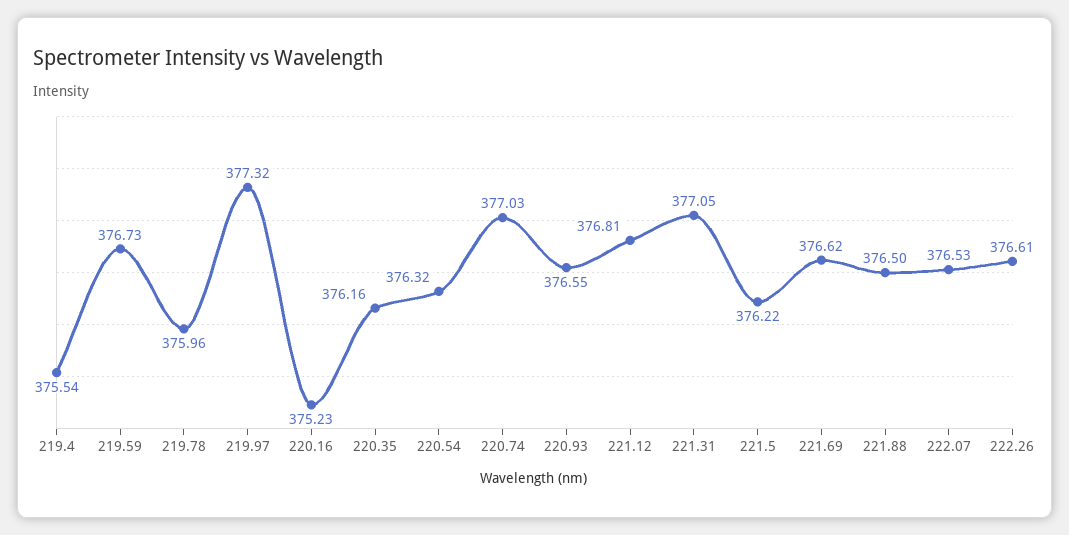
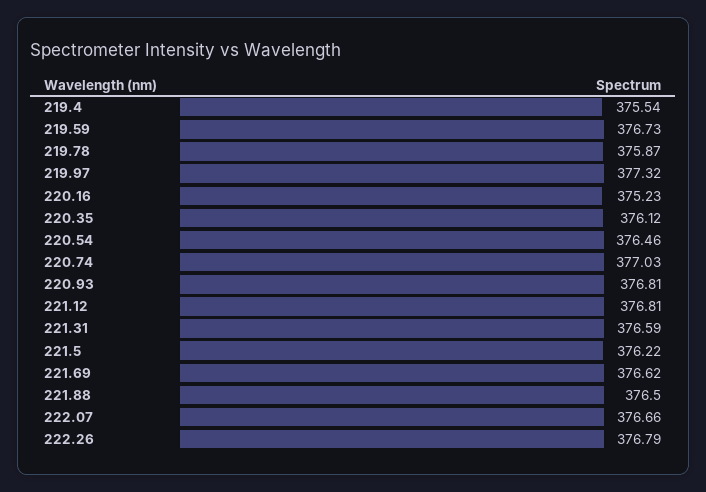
219.78: 375.96 -> 375.87
220.35: 376.16 -> 376.12
220.54: 376.32 -> 376.46
220.93: 376.55 -> 376.81
221.31: 377.05 -> 376.59
222.07: 376.53 -> 376.66
222.26: 376.61 -> 376.79

